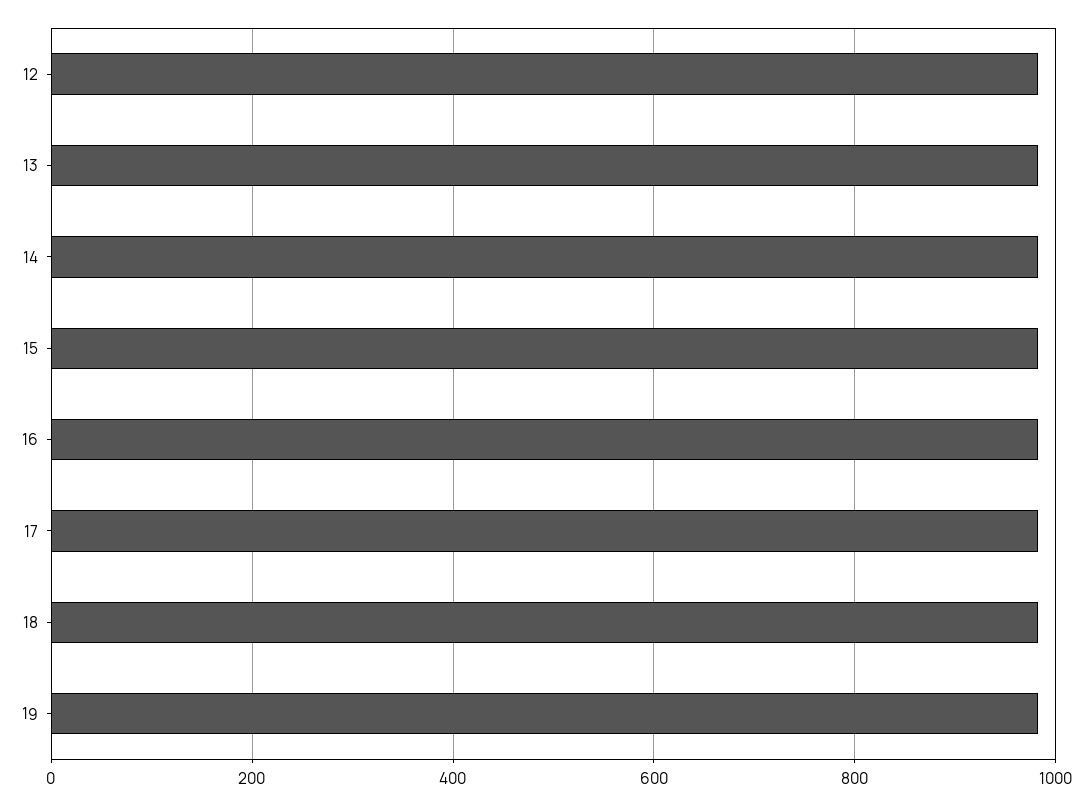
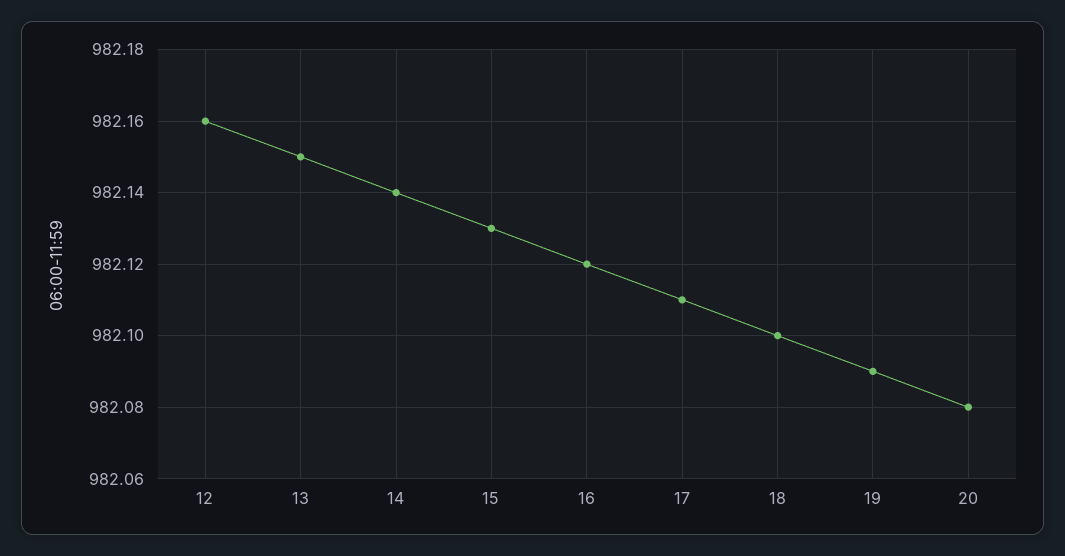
20: none -> 982.08

